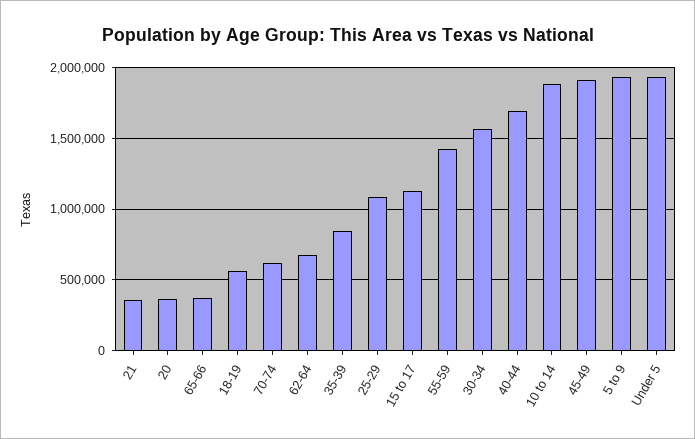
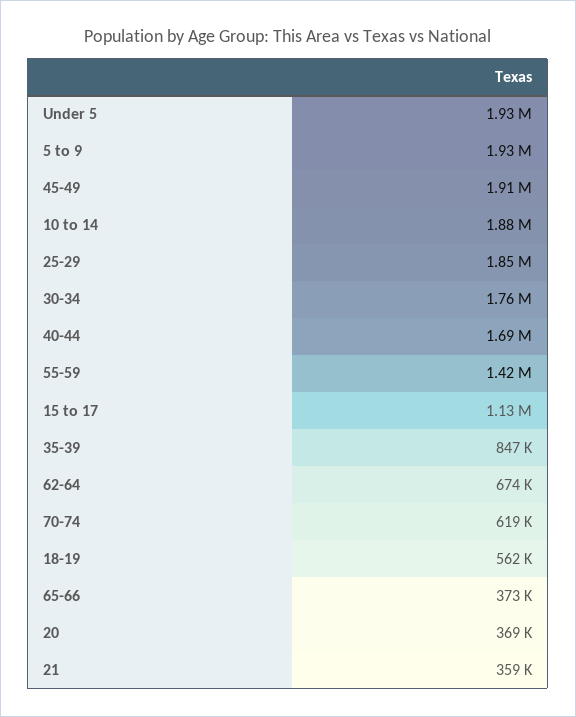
25-29: 1100000 -> 1850000
30-34: 1550000 -> 1760000

